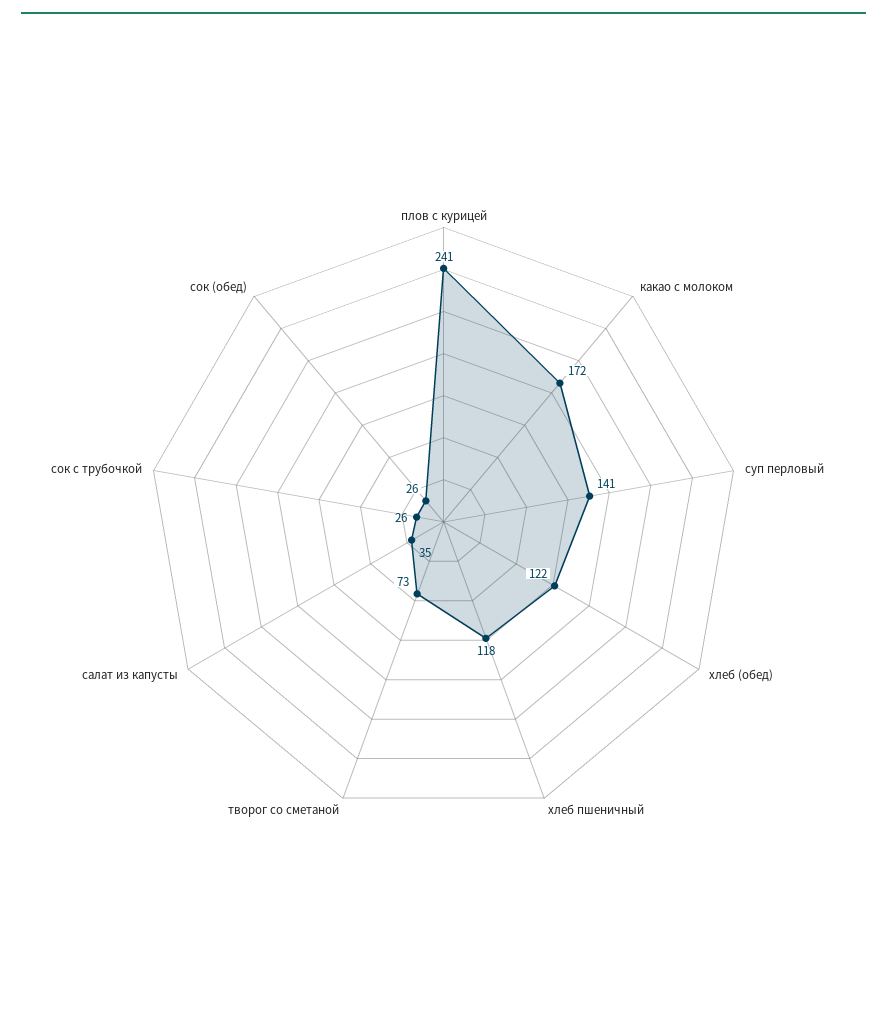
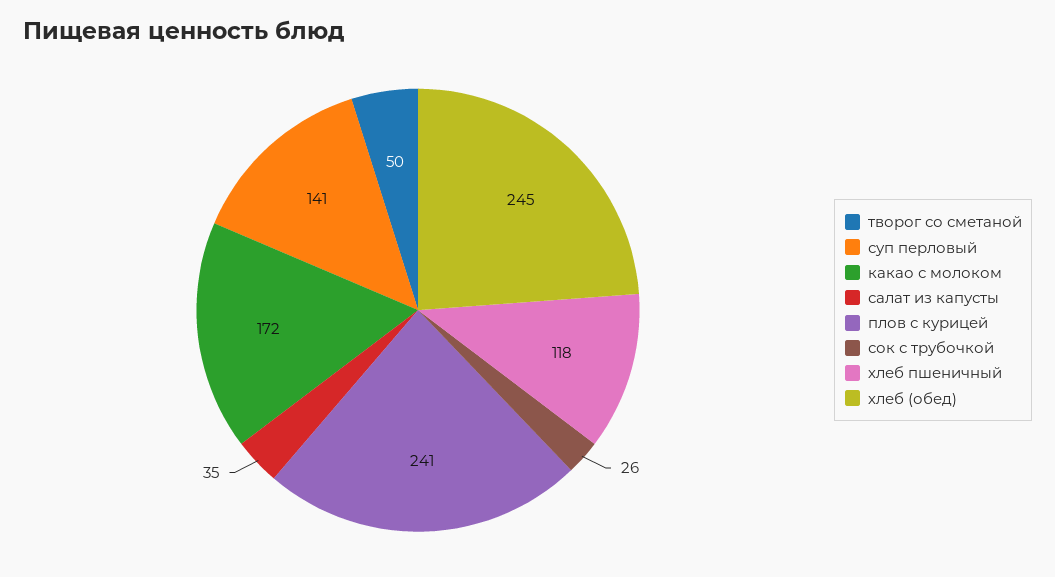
хлеб (обед): 122 -> 245
творог со сметаной: 73 -> 50
сок (обед): 26 -> none

